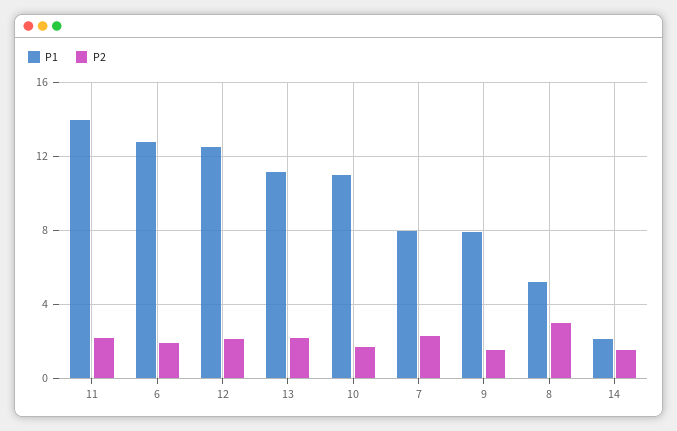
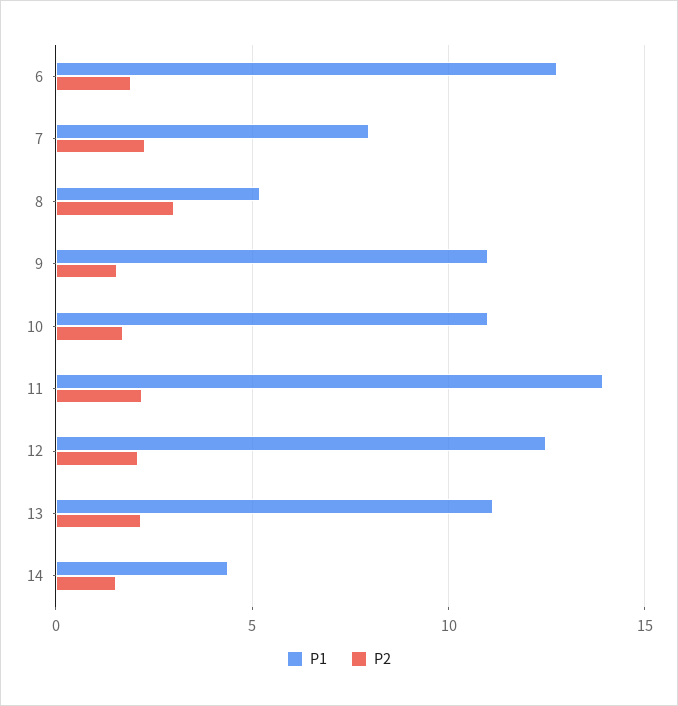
P1, 9: 8 -> 11
P1, 14: 2 -> 4.5

